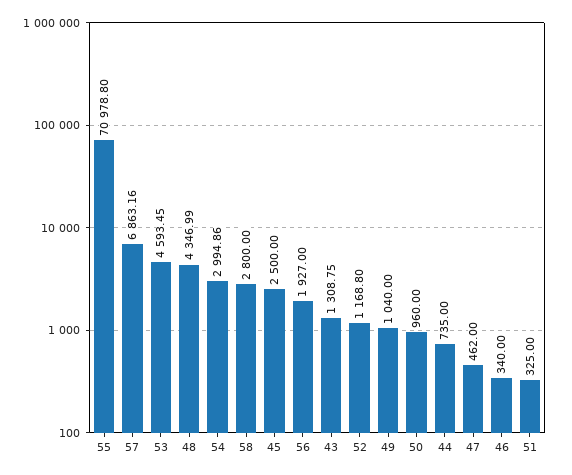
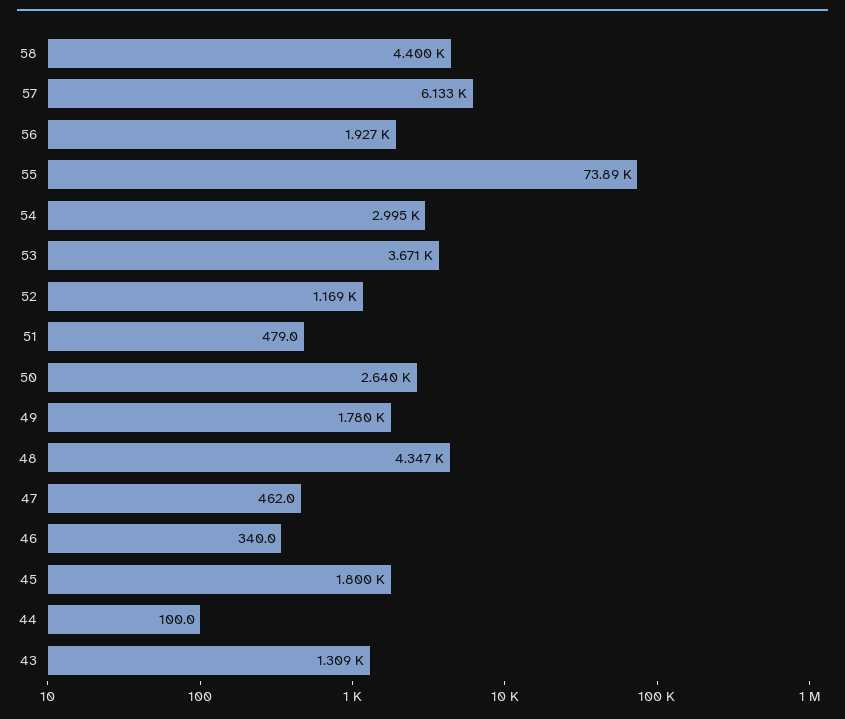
55: 70978.8 -> 73890
57: 6863.16 -> 6133
53: 4593.45 -> 3671
58: 2800 -> 4400
45: 2500 -> 1800
49: 1040 -> 1780
50: 960 -> 2640
44: 735 -> 100
51: 325 -> 479

